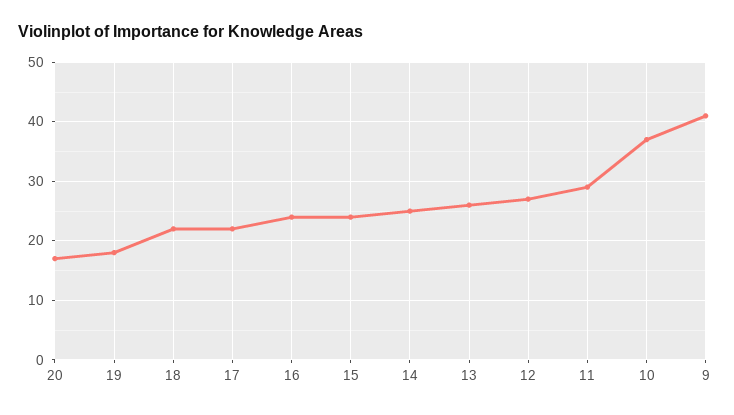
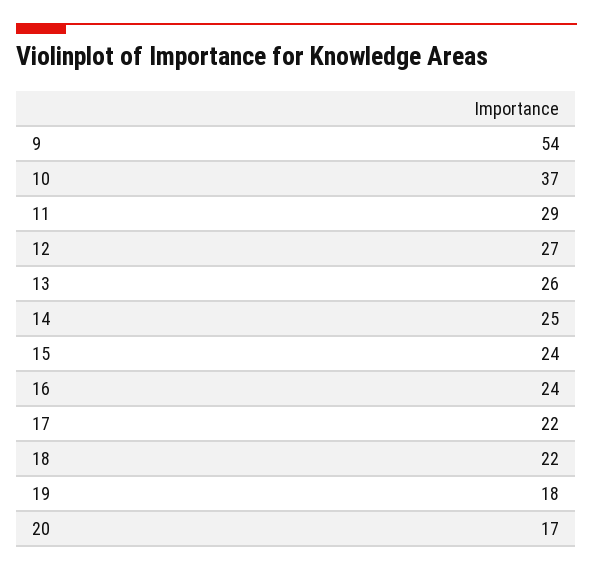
9: 40 -> 54

